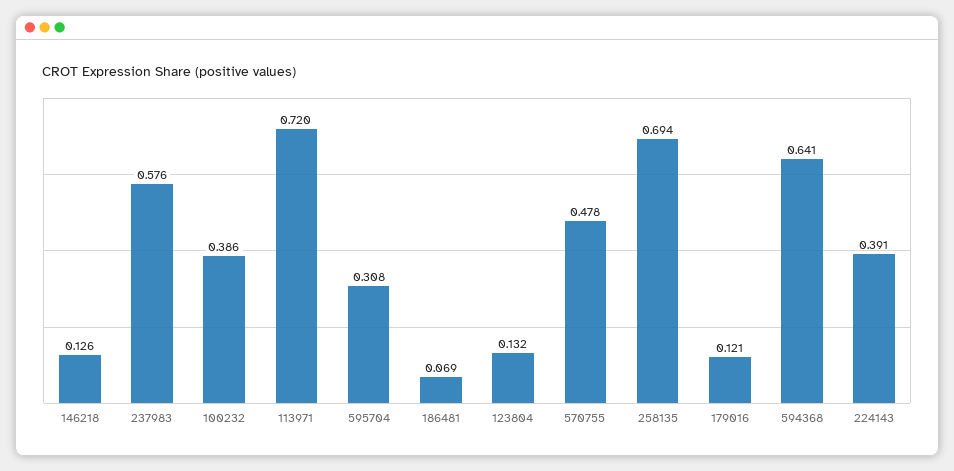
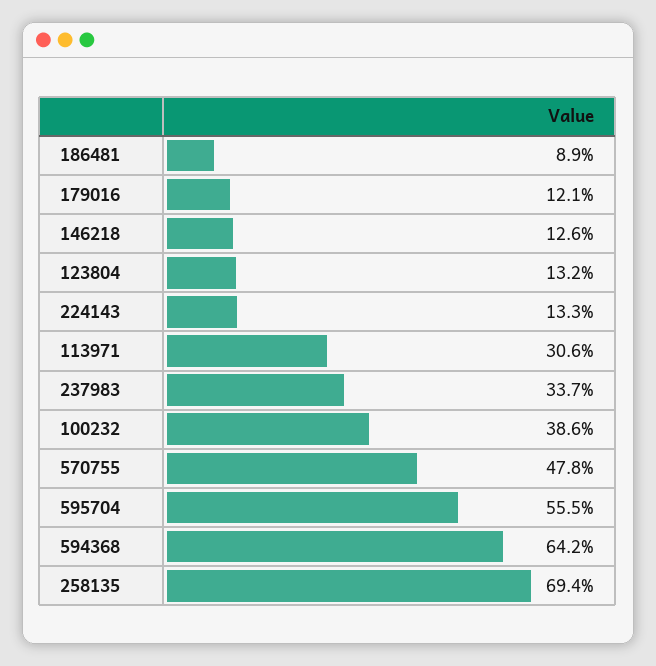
237983: 0.576 -> 0.337
113971: 0.72 -> 0.306
595704: 0.308 -> 0.555
186481: 0.069 -> 0.089
594368: 0.641 -> 0.642
224143: 0.391 -> 0.133

